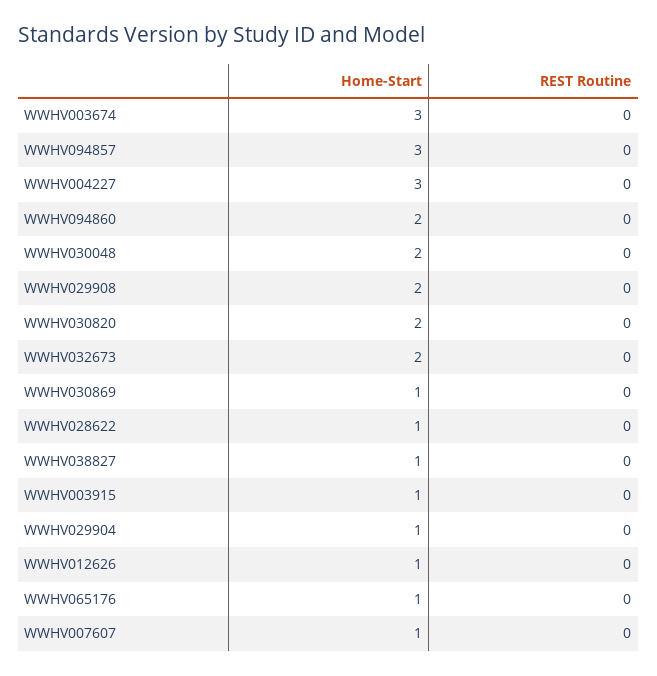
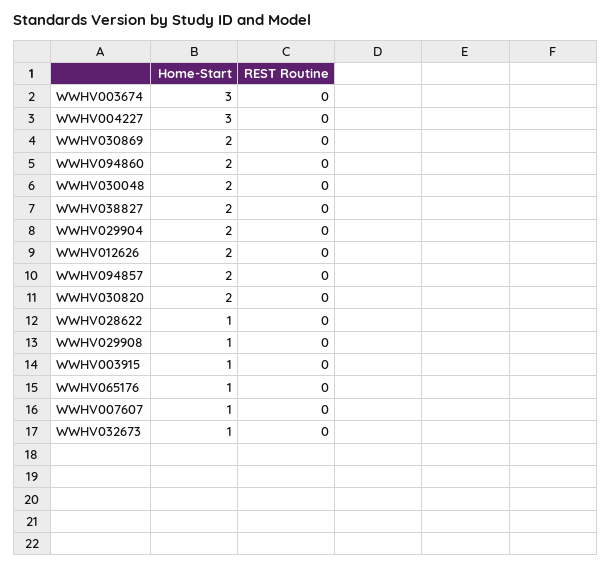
Home-Start, WWHV094857: 3 -> 2
Home-Start, WWHV029908: 2 -> 1
Home-Start, WWHV032673: 2 -> 1
Home-Start, WWHV030869: 1 -> 2
Home-Start, WWHV038827: 1 -> 2
Home-Start, WWHV029904: 1 -> 2
Home-Start, WWHV012626: 1 -> 2

